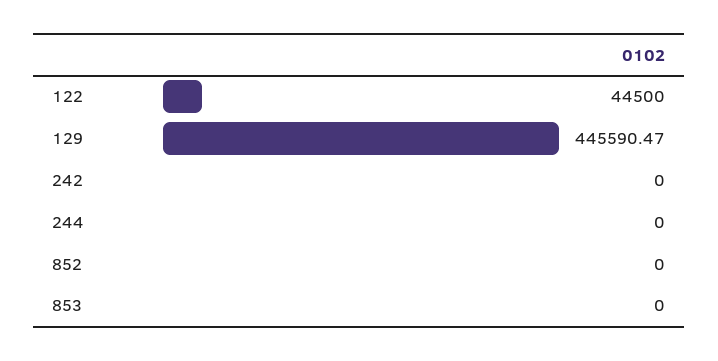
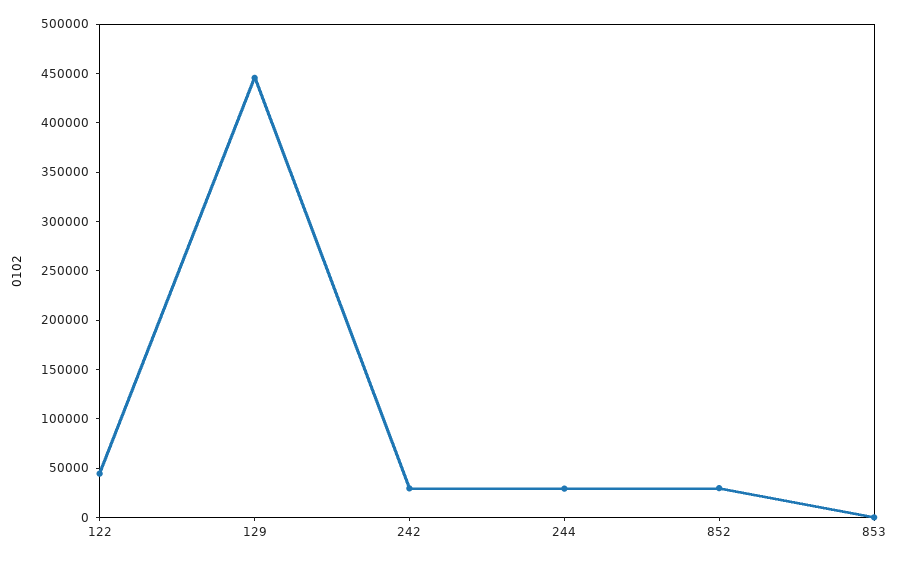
242: 0 -> 30000
244: 0 -> 30000
852: 0 -> 30000

